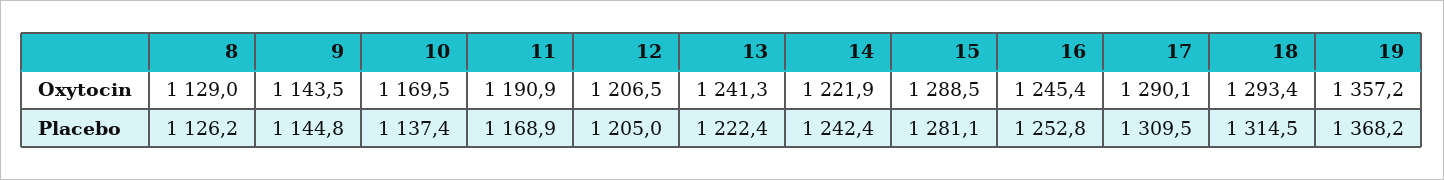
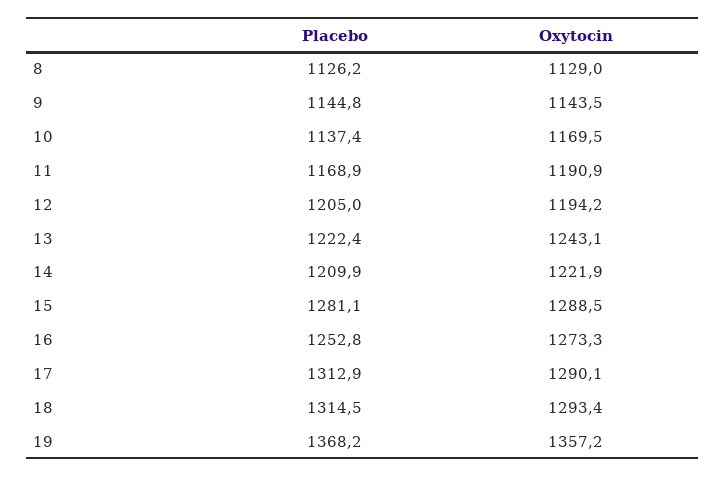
12, Oxytocin: 1206.5 -> 1194.2
13, Oxytocin: 1241.3 -> 1243.1
16, Oxytocin: 1245.4 -> 1273.3
14, Placebo: 1242.4 -> 1209.9
17, Placebo: 1309.5 -> 1312.9

